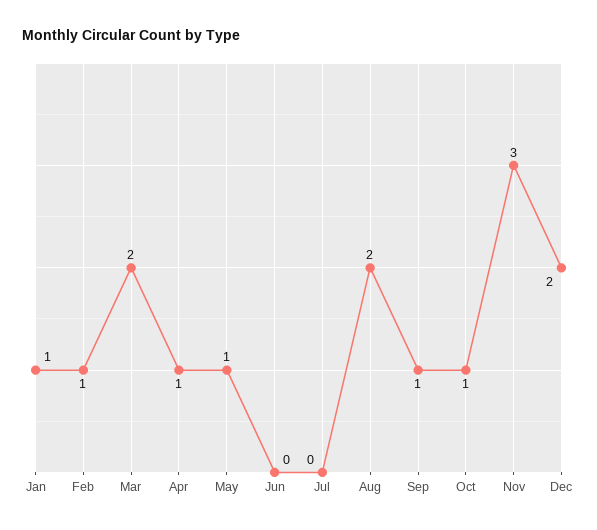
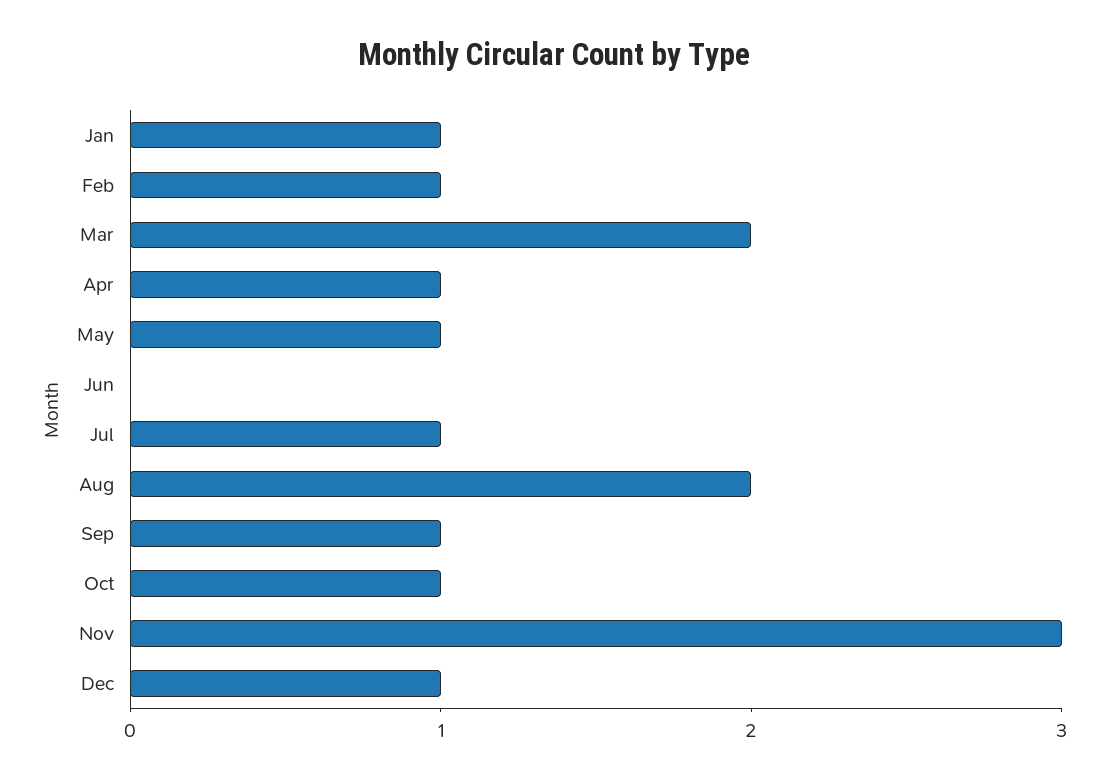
Jul: 0 -> 1
Dec: 2 -> 1

